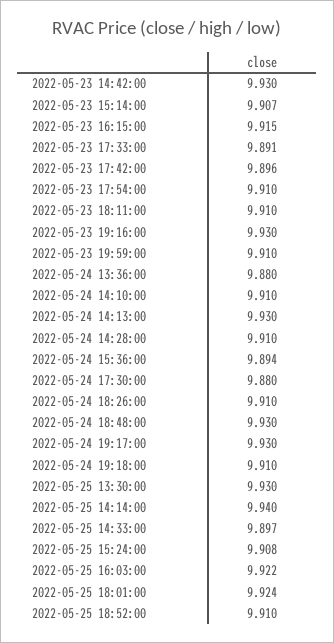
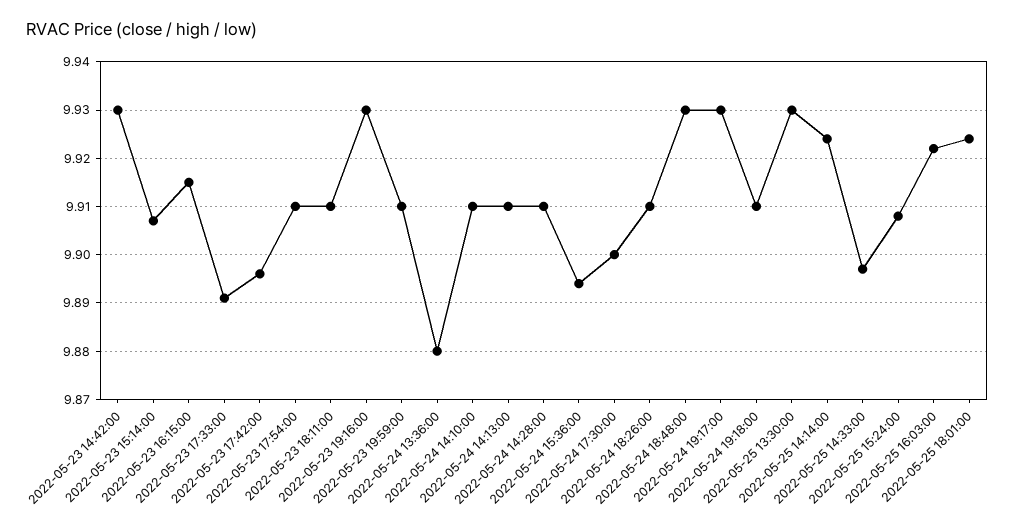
2022-05-24 14:13:00: 9.93 -> 9.91
2022-05-24 17:30:00: 9.88 -> 9.9
2022-05-25 14:14:00: 9.94 -> 9.925
2022-05-25 18:52:00: 9.91 -> none

